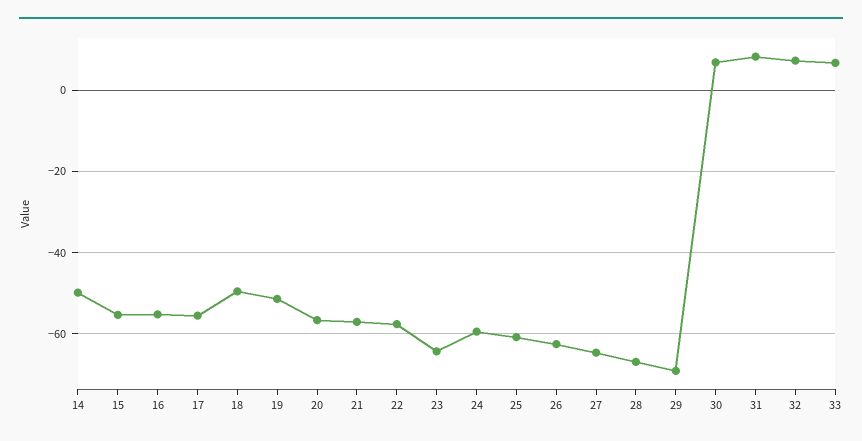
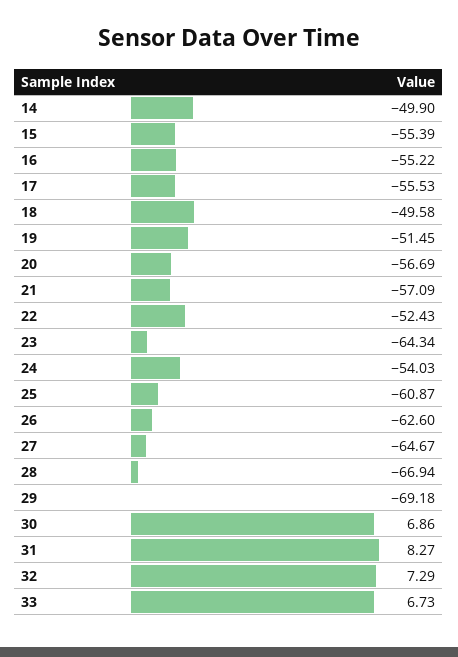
22: -58 -> -52.43
24: -60 -> -54.03

